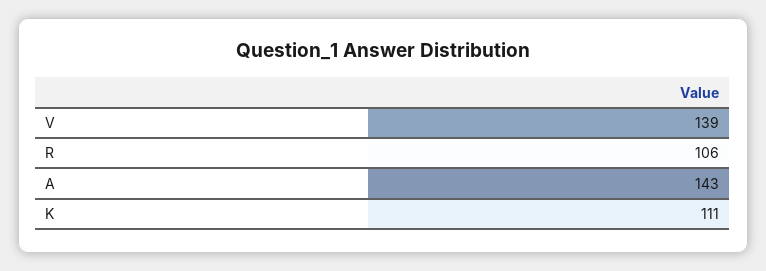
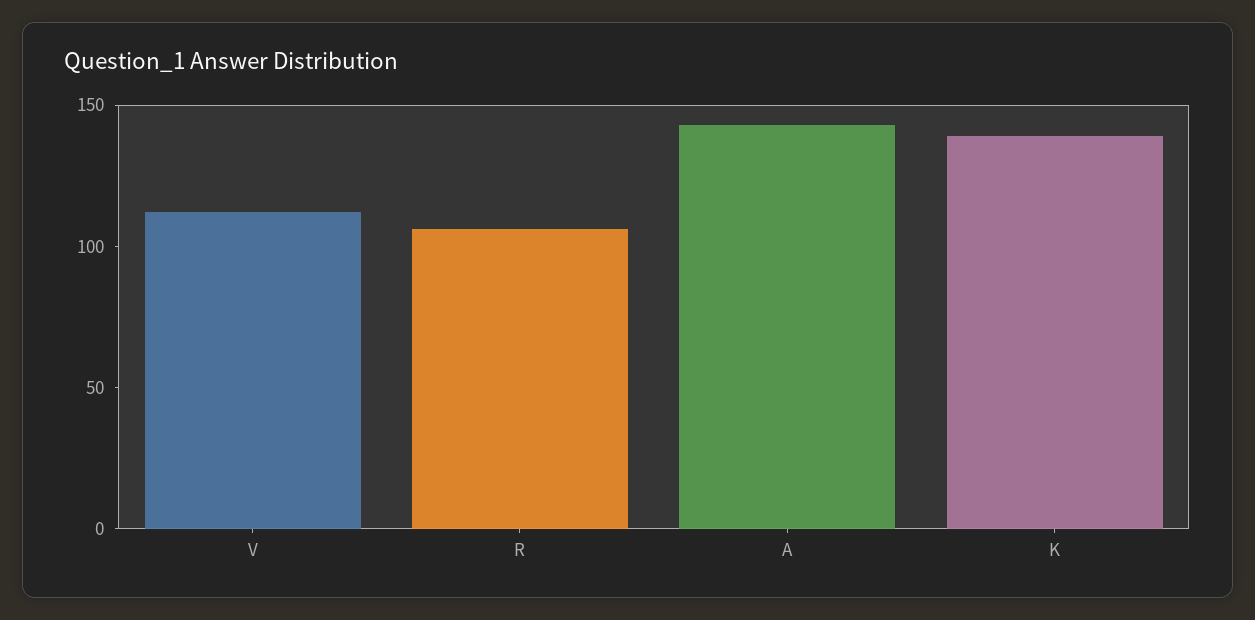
V: 139 -> 110
K: 111 -> 140

